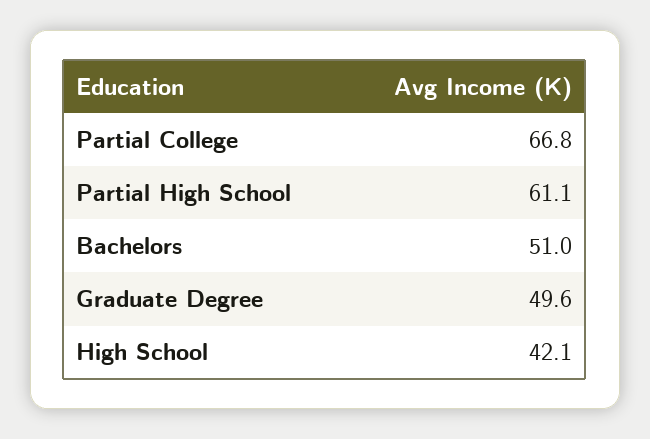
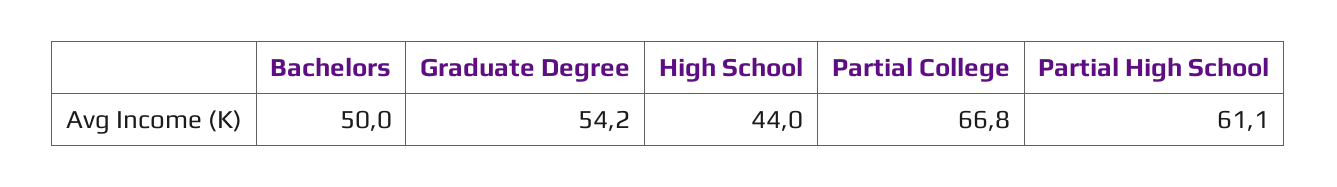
Bachelors: 51 -> 50
Graduate Degree: 49.6 -> 54.2
High School: 42.1 -> 44

